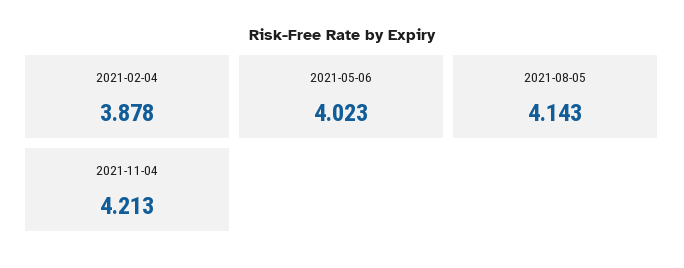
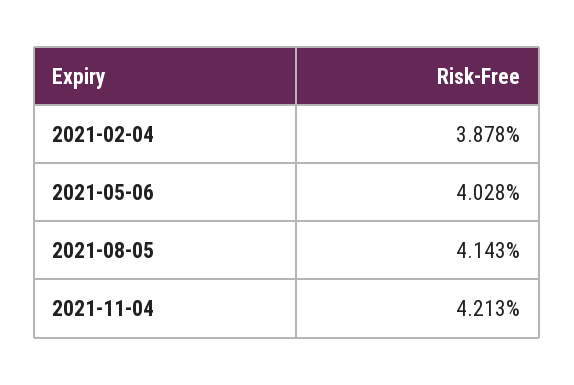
2021-05-06: 4.023 -> 4.028

